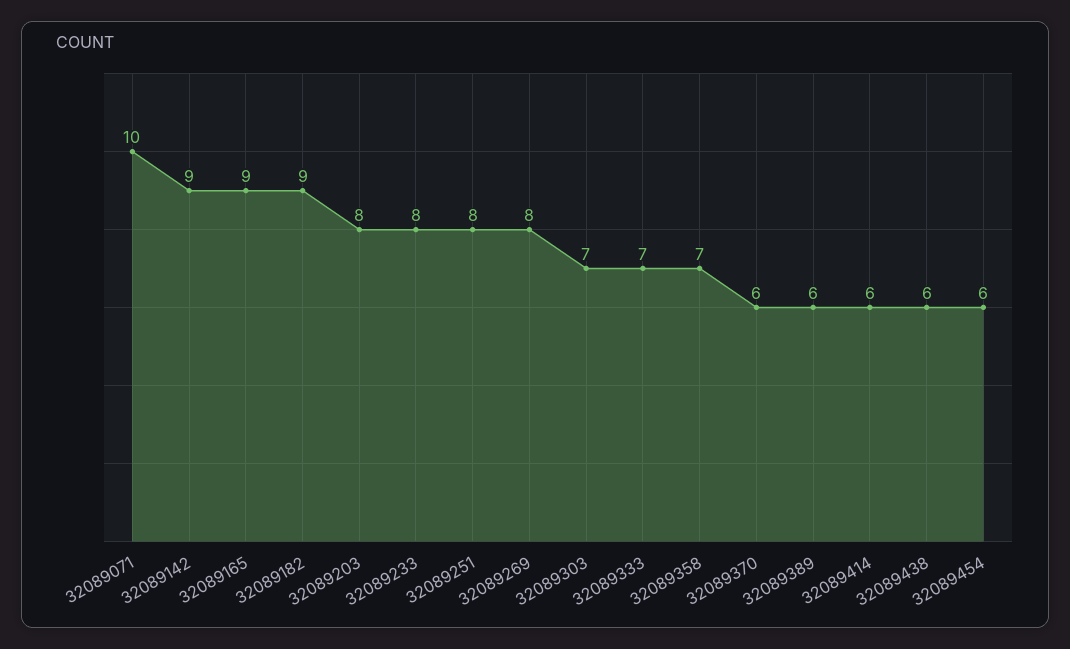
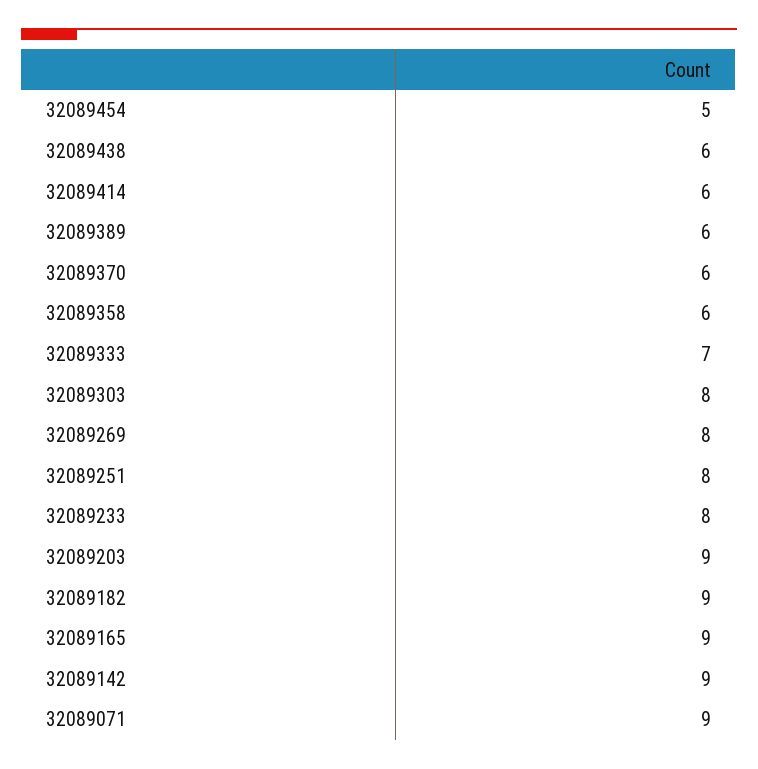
32089071: 10 -> 9
32089203: 8 -> 9
32089303: 7 -> 8
32089358: 7 -> 6
32089454: 6 -> 5

